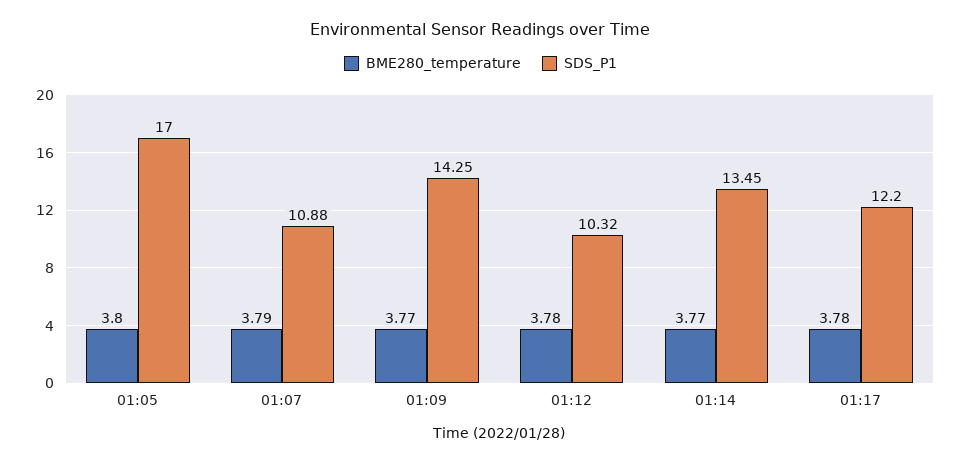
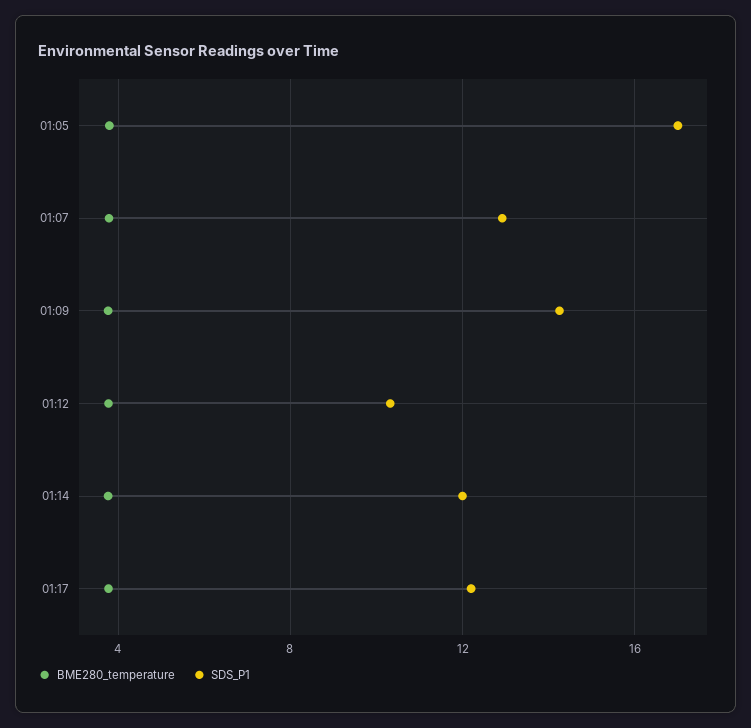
SDS_P1, 01:07: 10.88 -> 13
SDS_P1, 01:14: 13.45 -> 12

